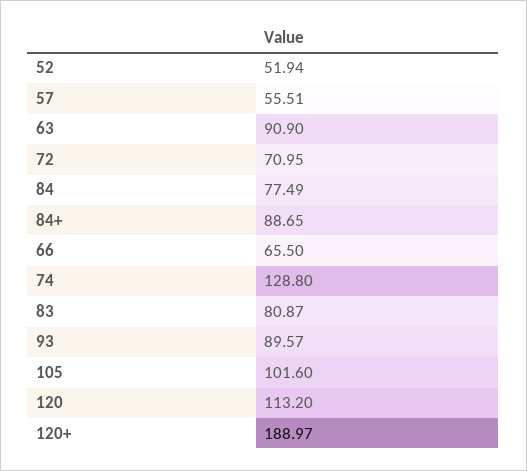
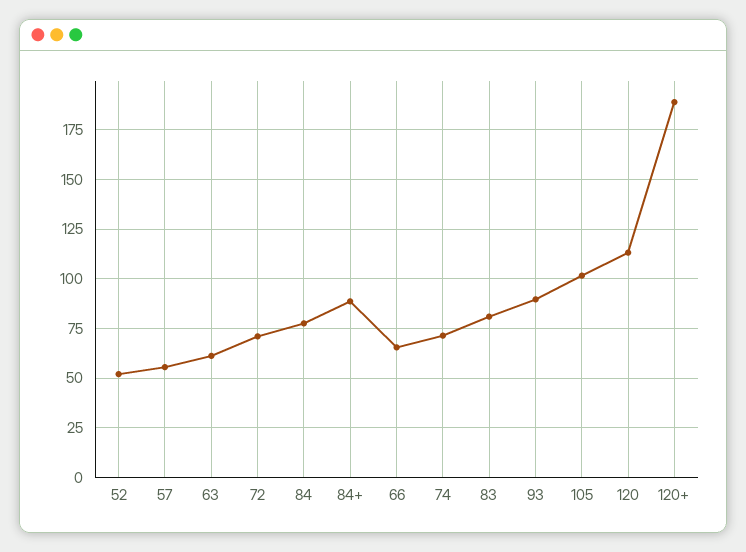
63: 90.9 -> 60
74: 128.8 -> 70

